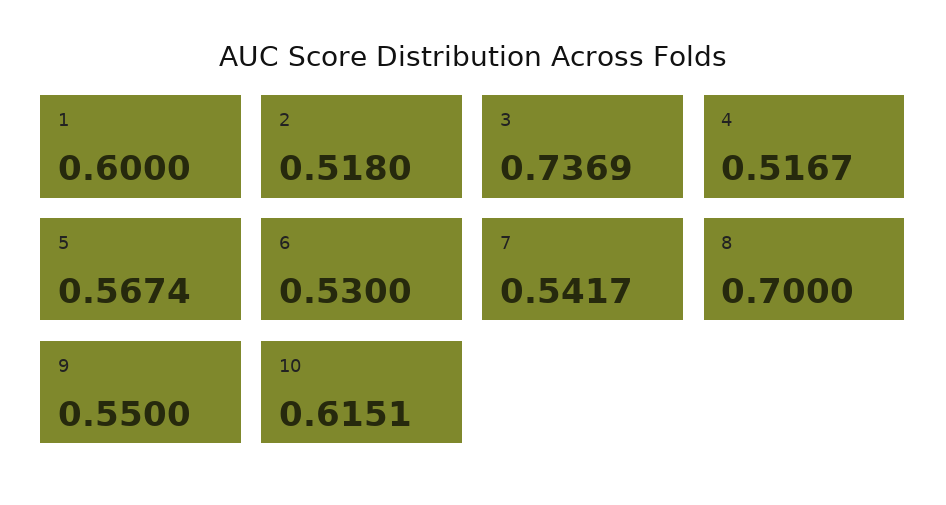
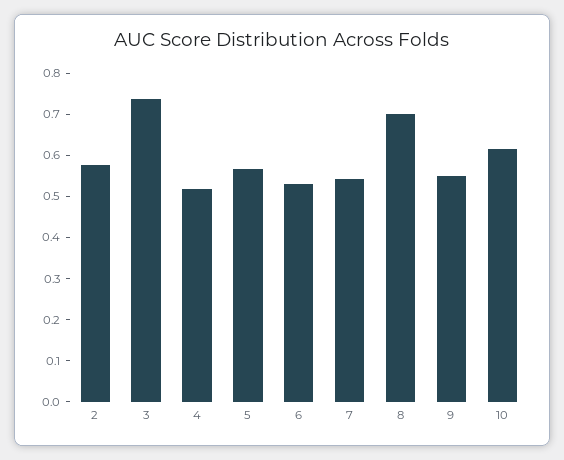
1: 0.6 -> none
2: 0.518 -> 0.58

